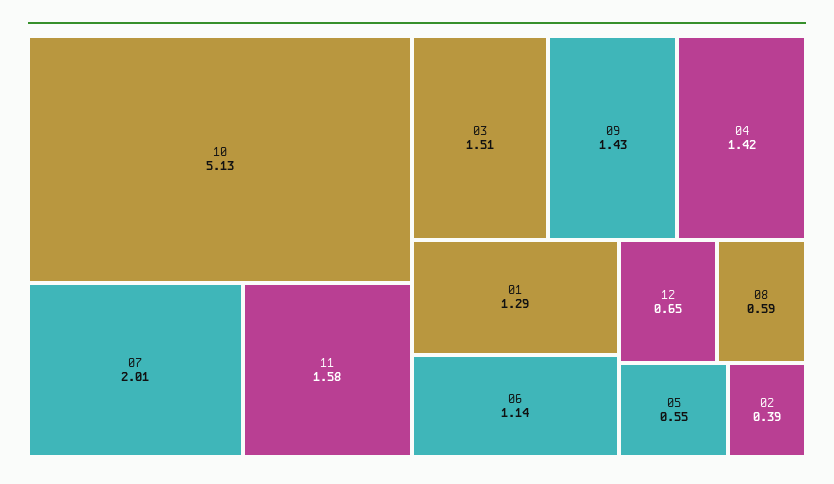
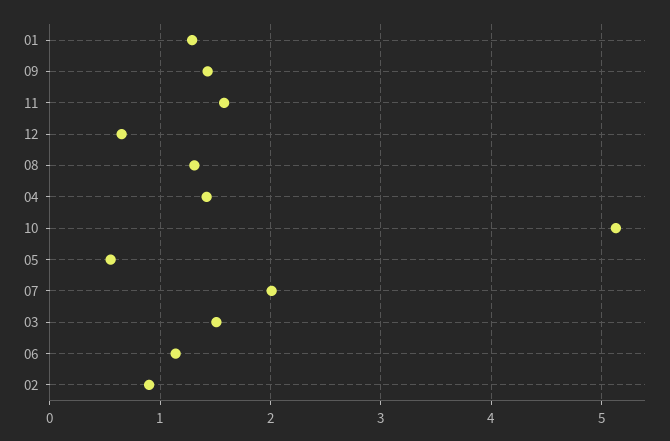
08: 0.59 -> 1.3
02: 0.39 -> 0.9

